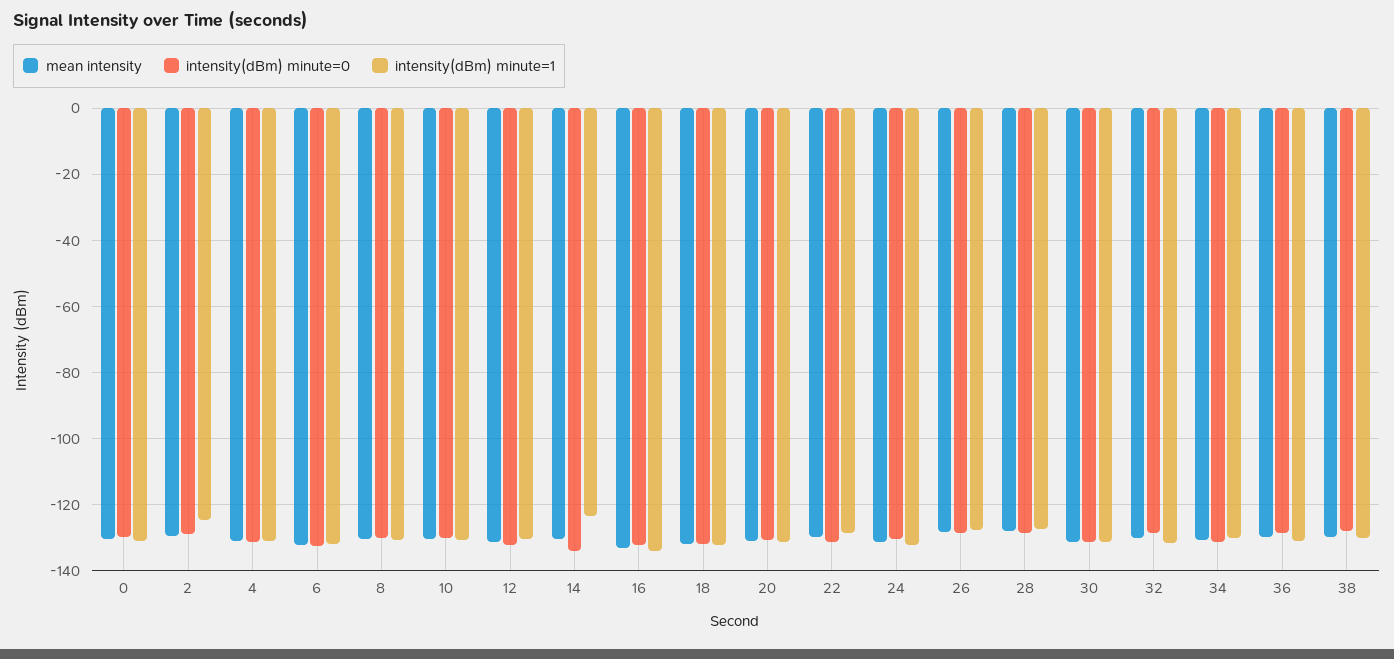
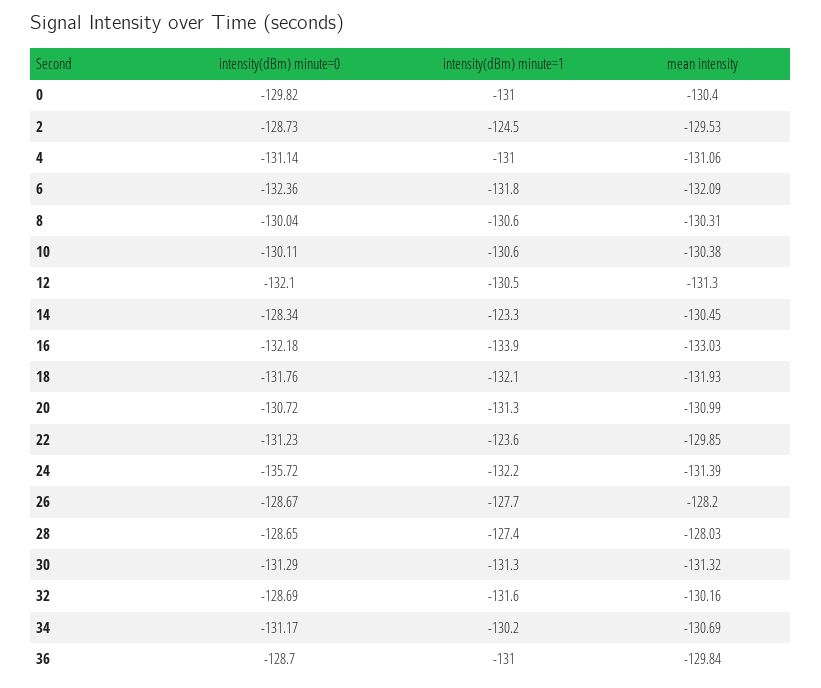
intensity(dBm) minute=0, 14: -134 -> -128.34
intensity(dBm) minute=1, 22: -128 -> -123.6
intensity(dBm) minute=0, 24: -130 -> -135.72
mean intensity, 38: -130 -> none
intensity(dBm) minute=0, 38: -128 -> none
intensity(dBm) minute=1, 38: -130 -> none

